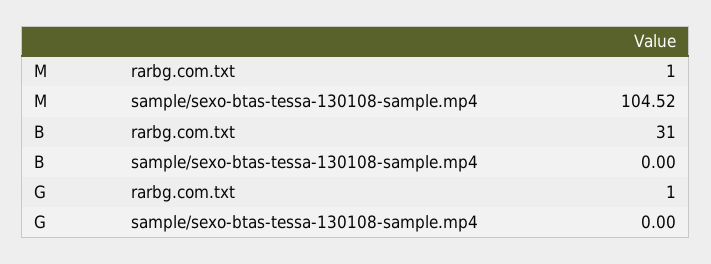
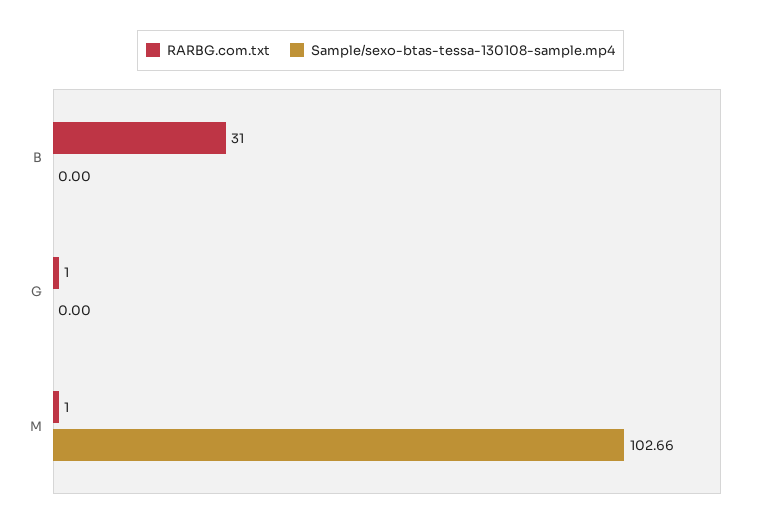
sample/sexo-btas-tessa-130108-sample.mp4, M: 104.52 -> 102.66

